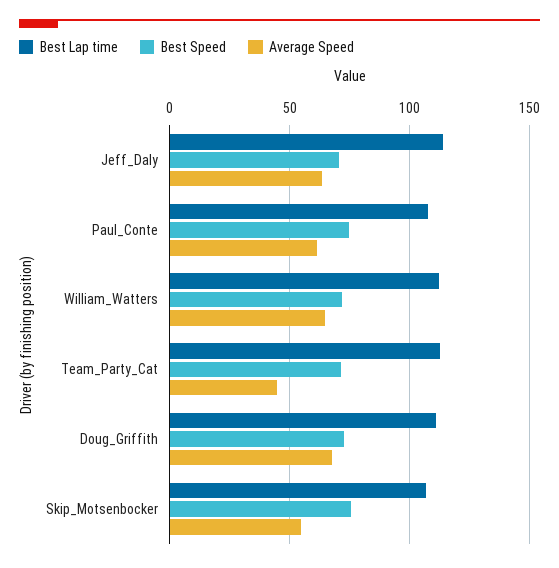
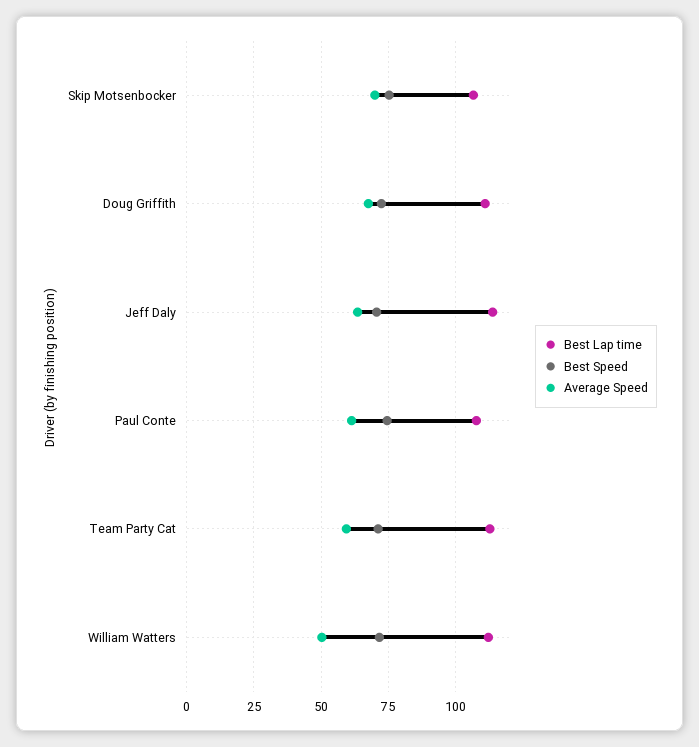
Average Speed, William_Watters: 65 -> 50
Average Speed, Team_Party_Cat: 45 -> 60
Average Speed, Skip_Motsenbocker: 55 -> 70

